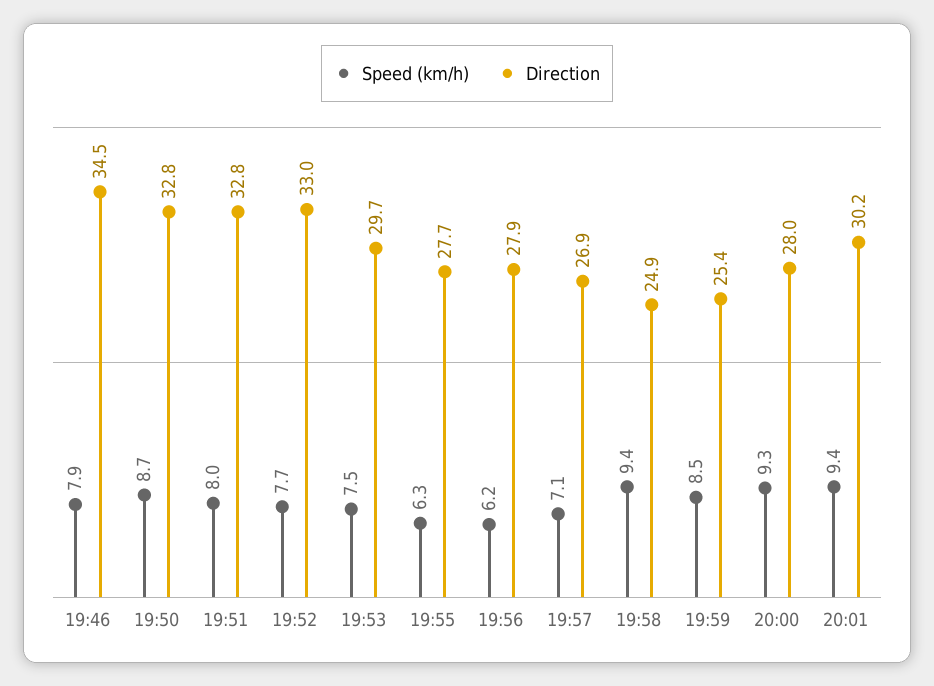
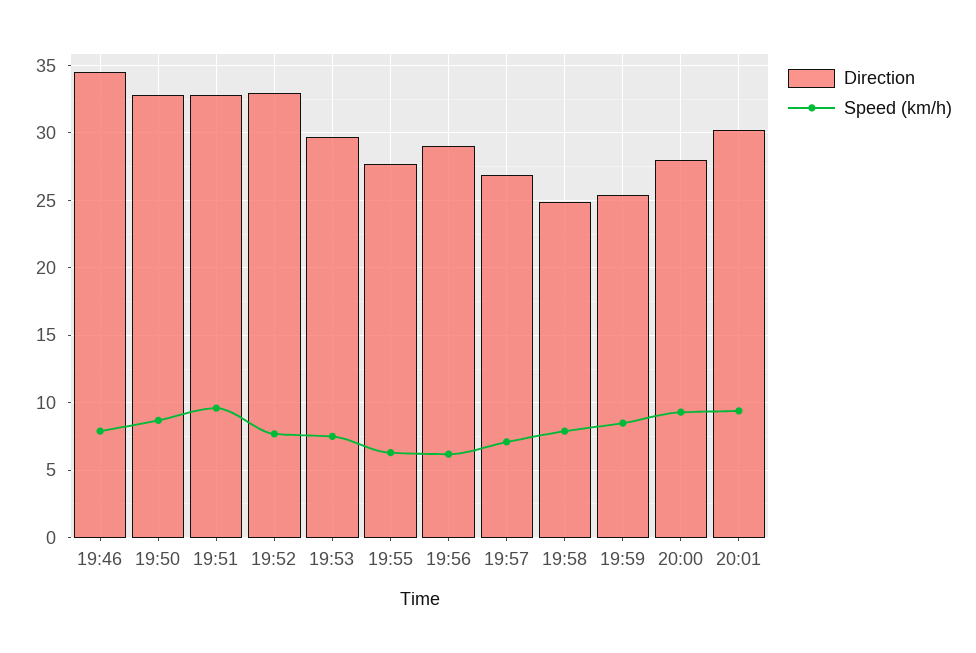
Speed (km/h), 19:51: 8 -> 9.5
Direction, 19:56: 27.9 -> 29
Speed (km/h), 19:58: 9.4 -> 8

